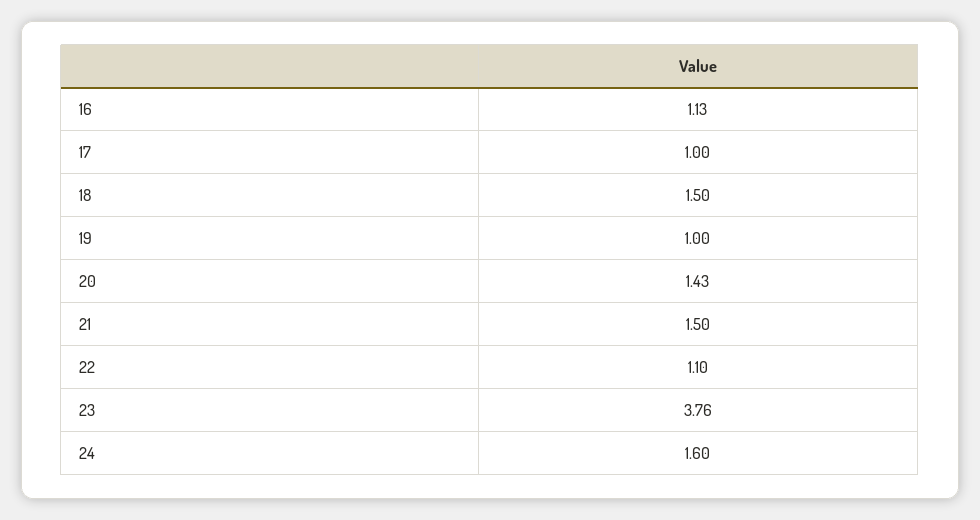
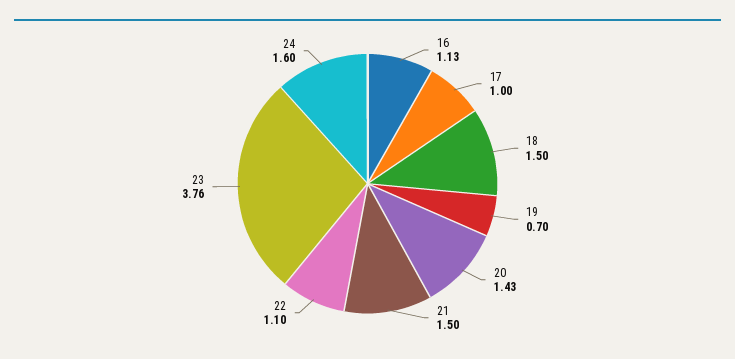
19: 1 -> 0.7

